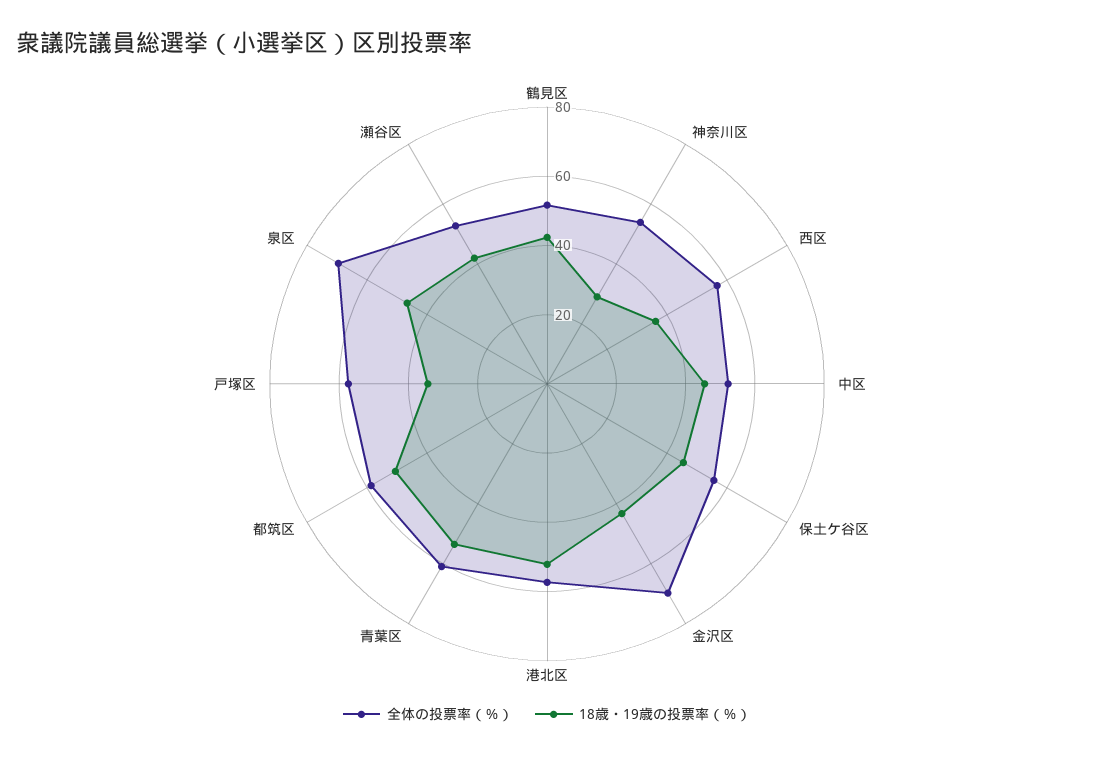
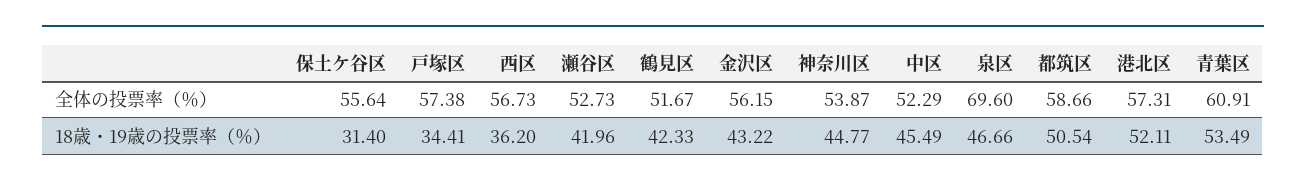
18歳・19歳の投票率（％）, 神奈川区: 30 -> 44.77
18歳・19歳の投票率（％）, 保土ケ谷区: 45 -> 31.4
全体の投票率（％）, 金沢区: 70 -> 56.15

